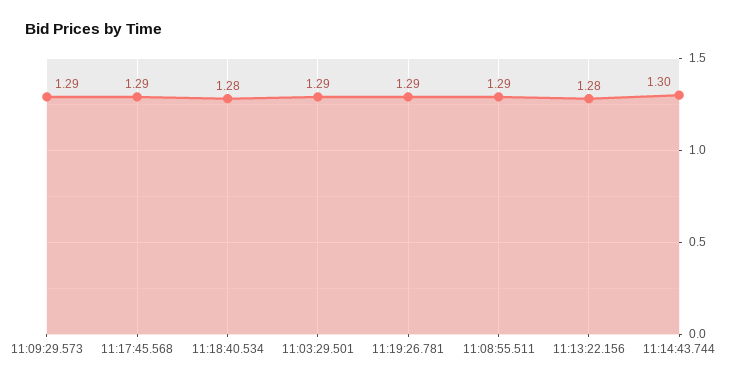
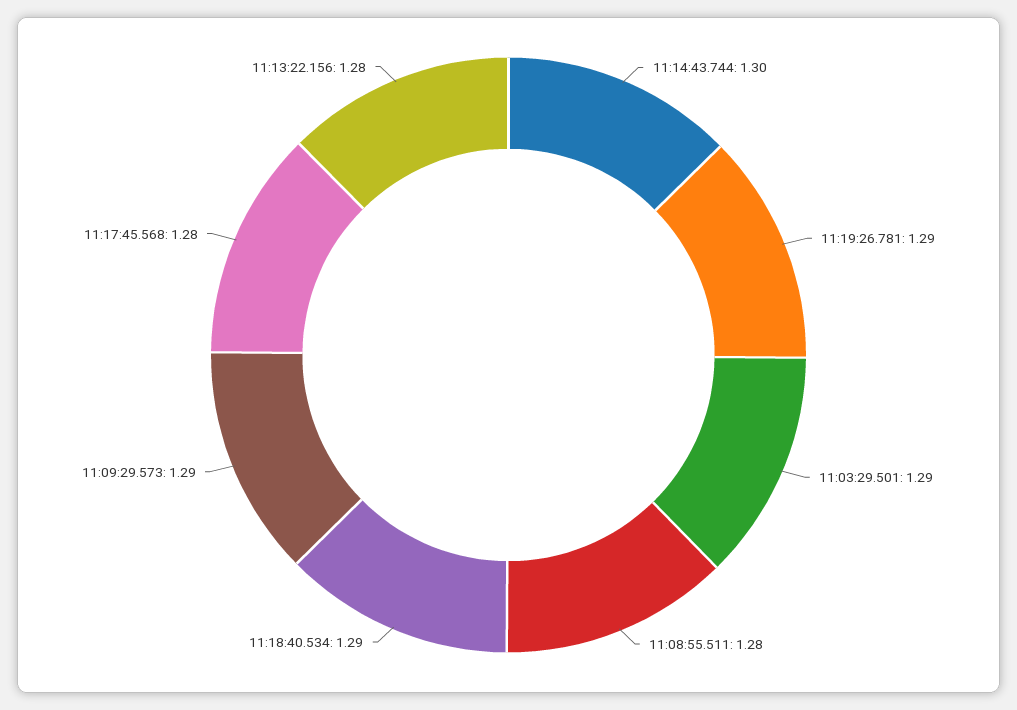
11:17:45.568: 1.29 -> 1.28
11:18:40.534: 1.28 -> 1.29
11:08:55.511: 1.29 -> 1.28

